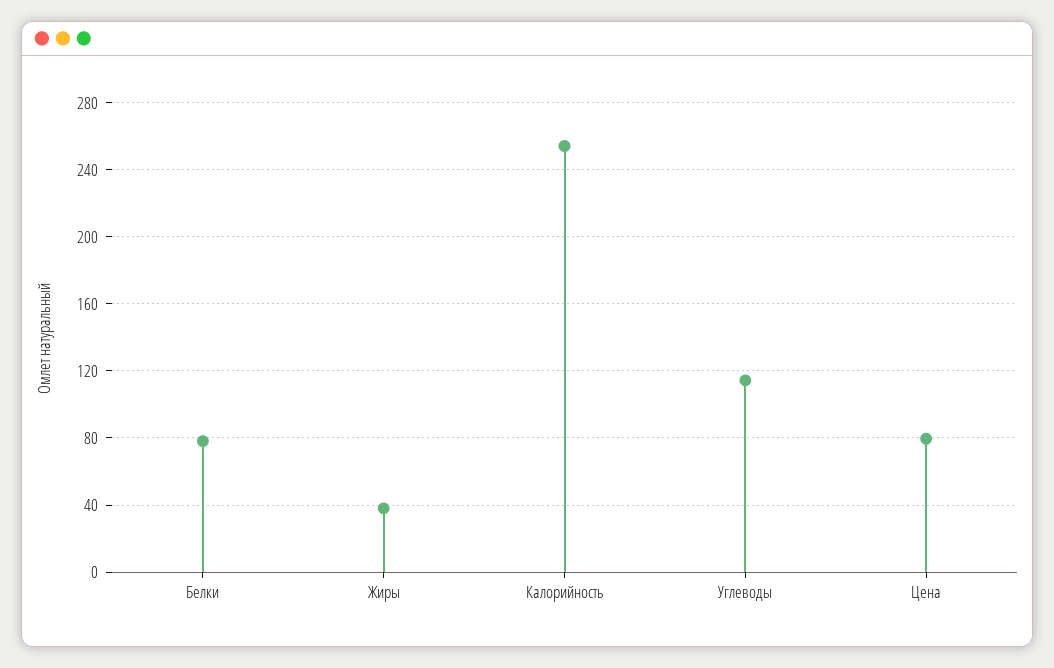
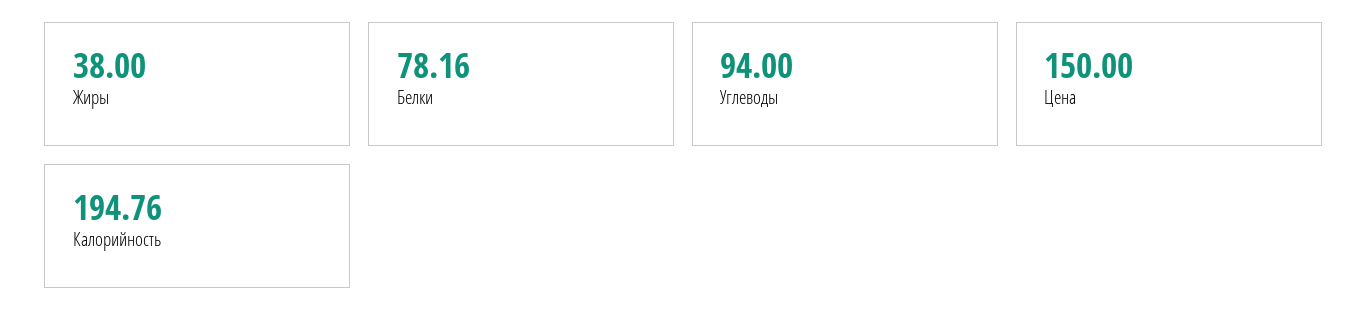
Калорийность: 255 -> 194.76
Углеводы: 115 -> 94
Цена: 80 -> 150

